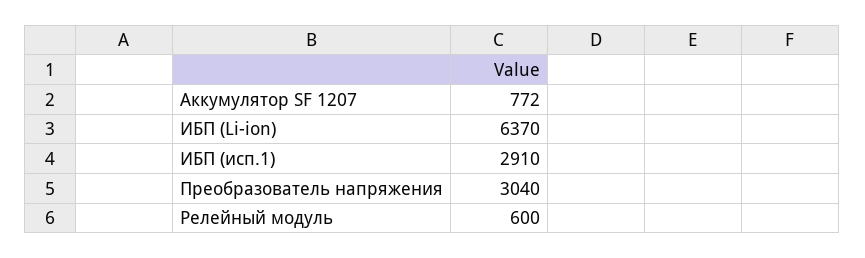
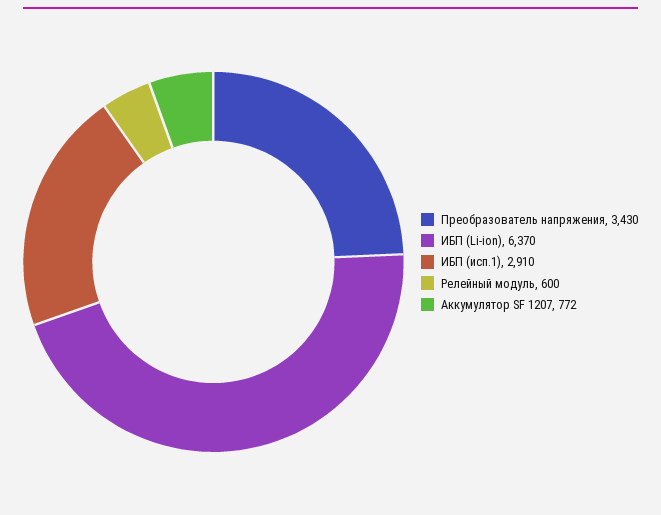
Преобразователь напряжения: 3040 -> 3430

